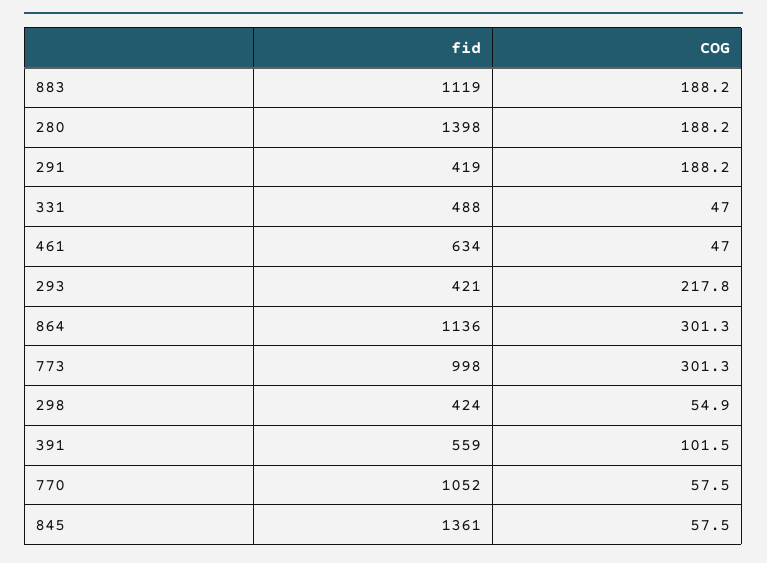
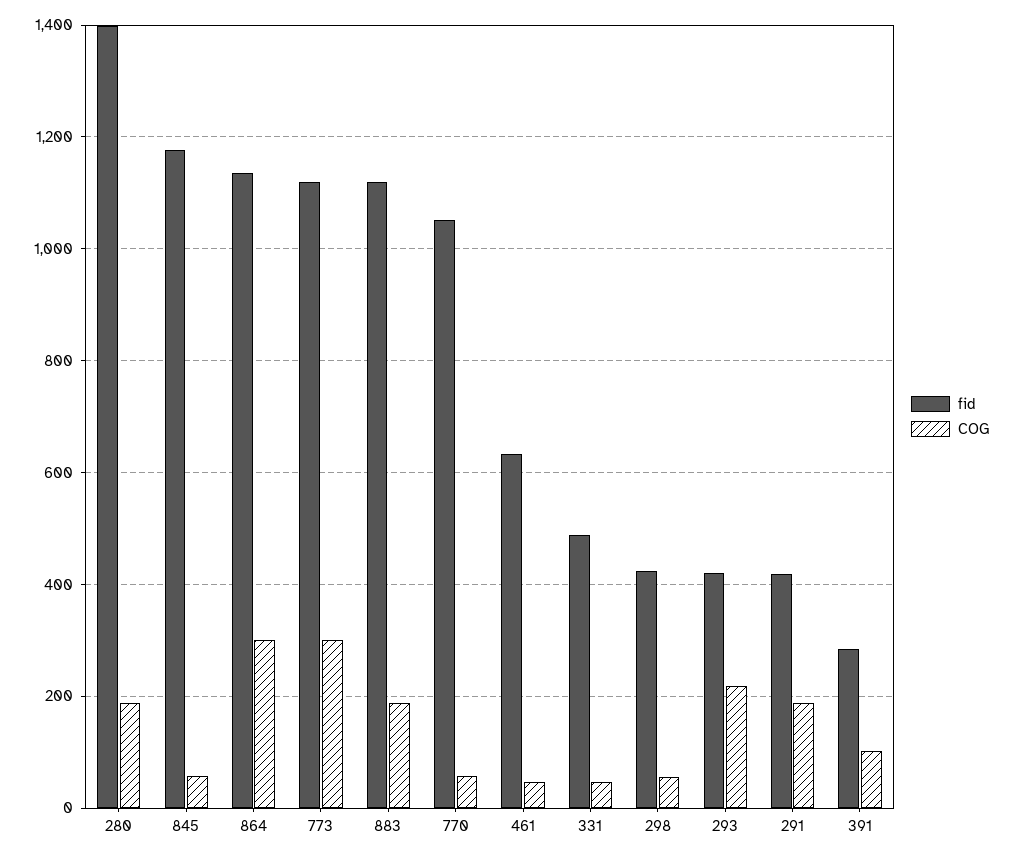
fid, 773: 998 -> 1120
fid, 391: 559 -> 280
fid, 845: 1361 -> 1180

